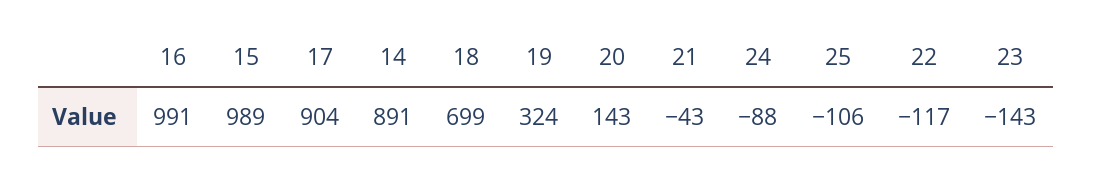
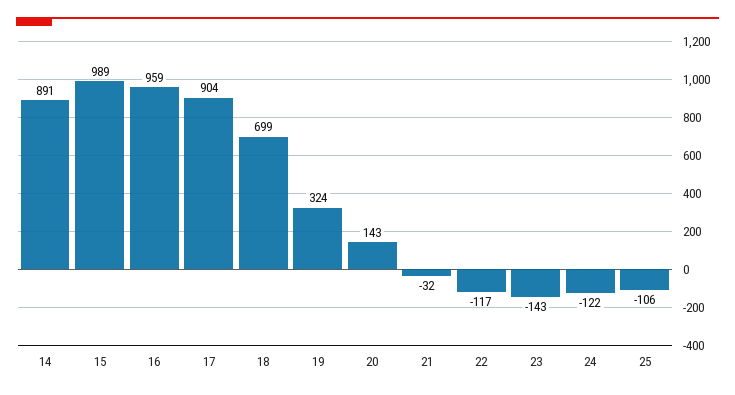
16: 991 -> 959
21: -43 -> -32
24: -88 -> -122

